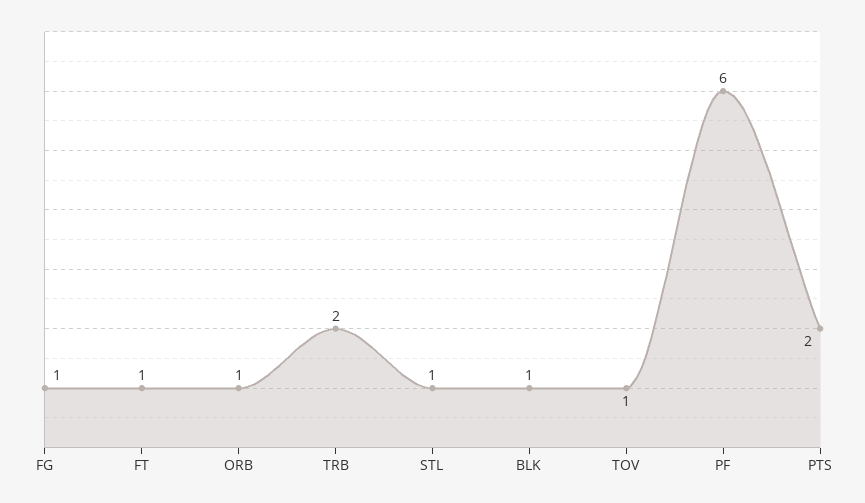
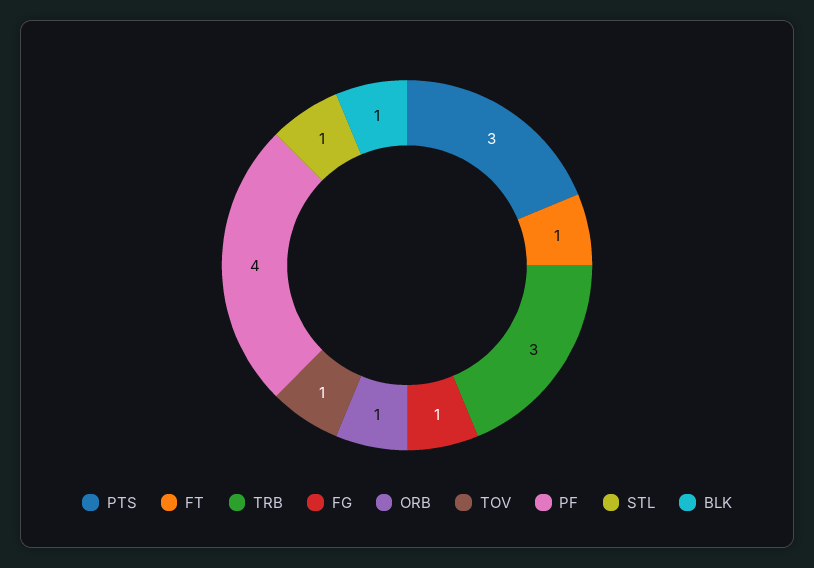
TRB: 2 -> 3
PF: 6 -> 4
PTS: 2 -> 3

